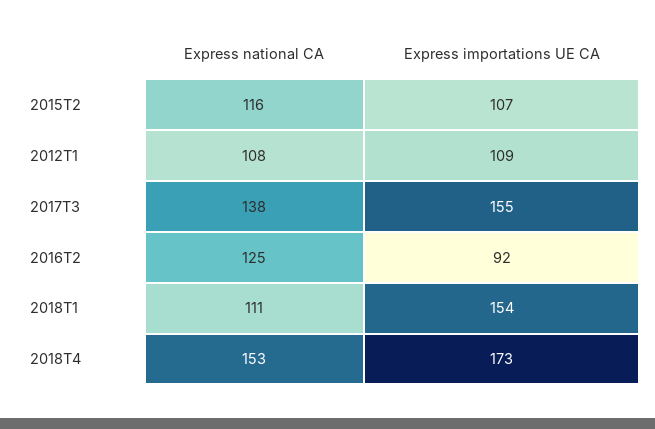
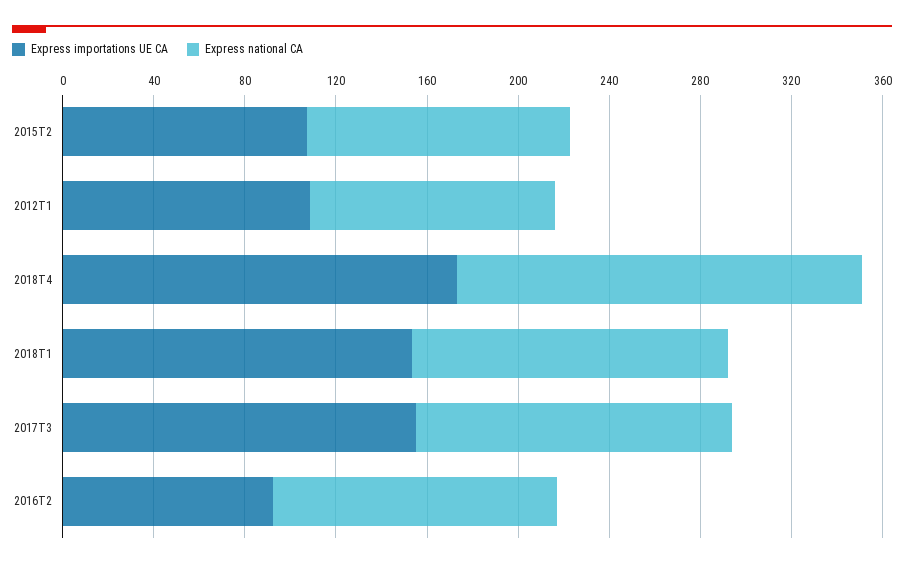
Express national CA, 2018T1: 111 -> 140
Express national CA, 2018T4: 153 -> 180

